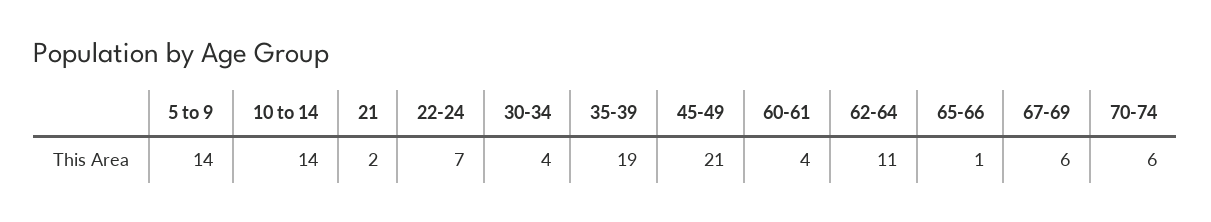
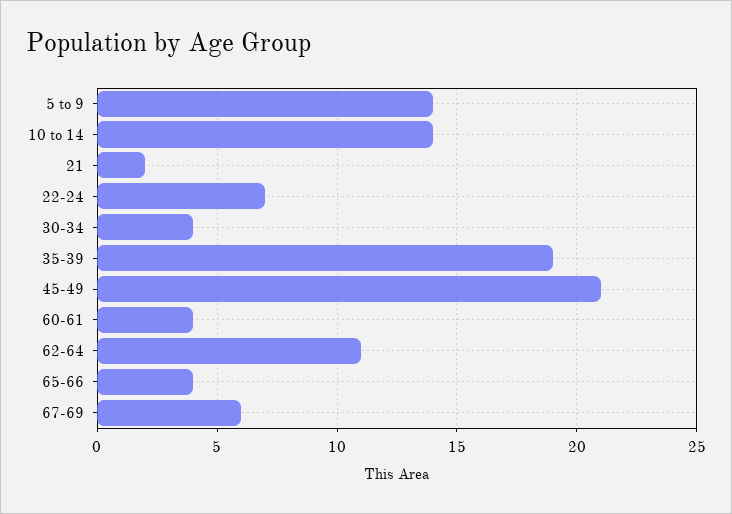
65-66: 1 -> 4
70-74: 6 -> none

